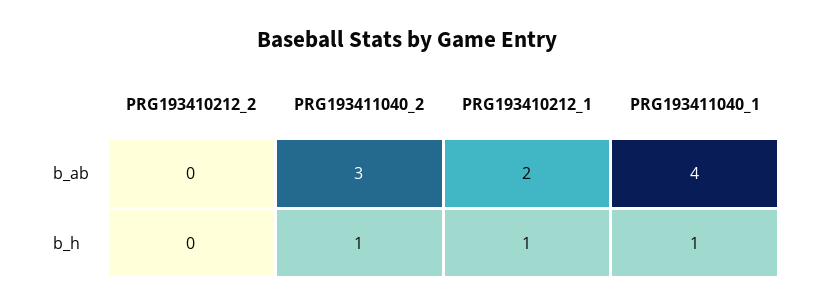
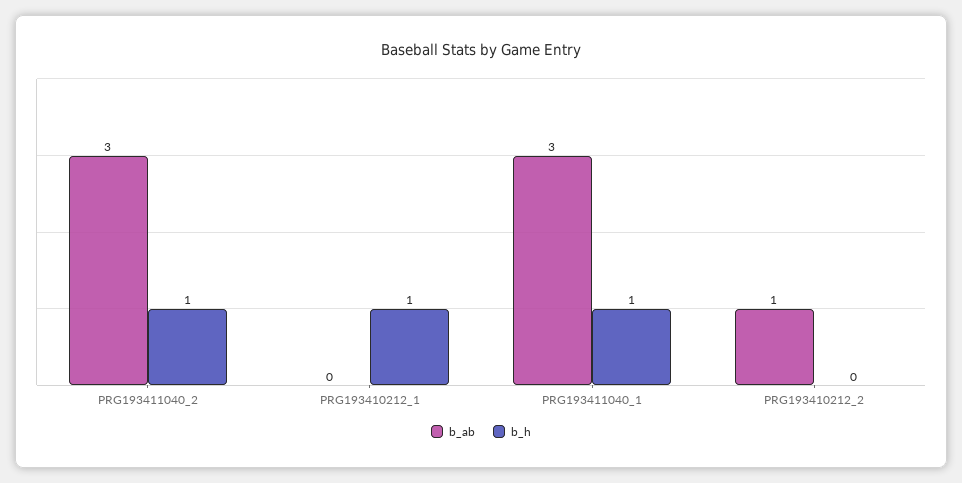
b_ab, PRG193410212_2: 0 -> 1
b_ab, PRG193410212_1: 2 -> 0
b_ab, PRG193411040_1: 4 -> 3

